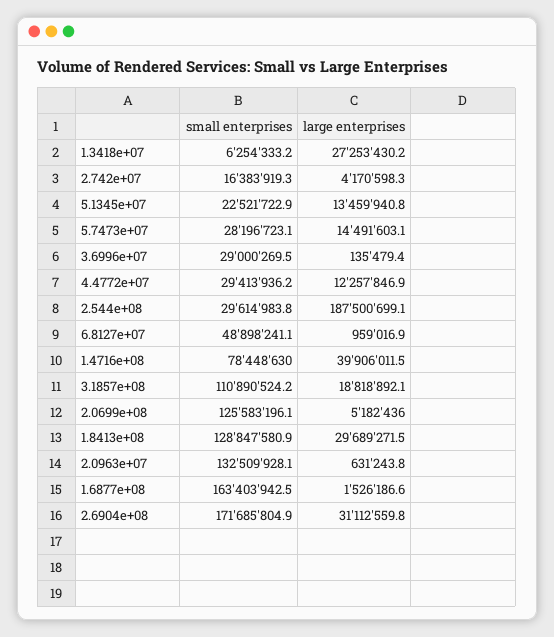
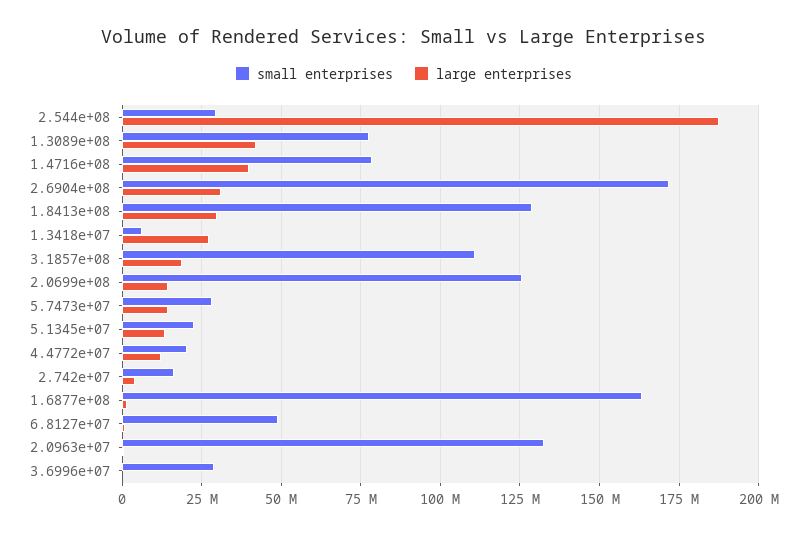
small enterprises, 4.4772e+07: 29413936.2 -> 20000000
large enterprises, 2.0699e+08: 5182436 -> 15000000
small enterprises, 1.3089e+08: none -> 77500000
large enterprises, 1.3089e+08: none -> 42500000

